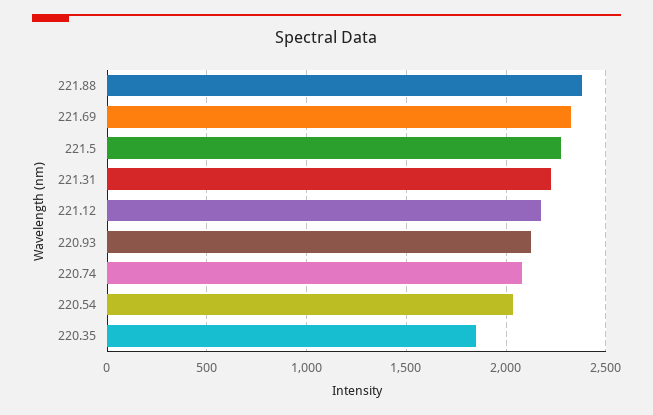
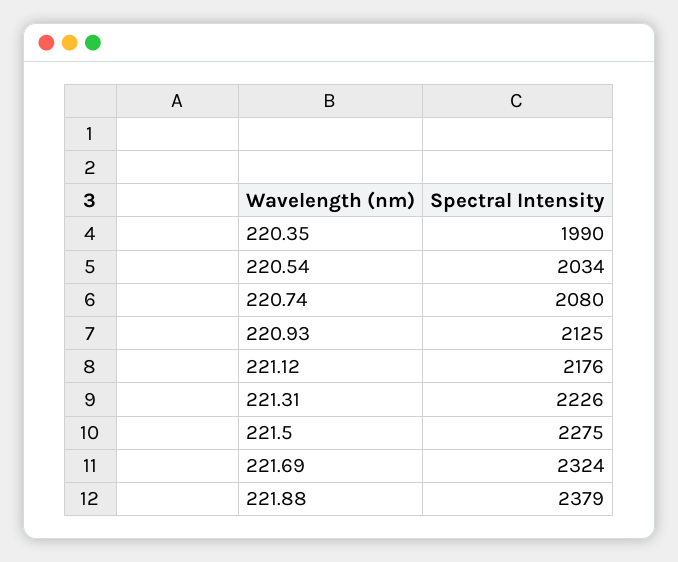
220.35: 1850 -> 1990

